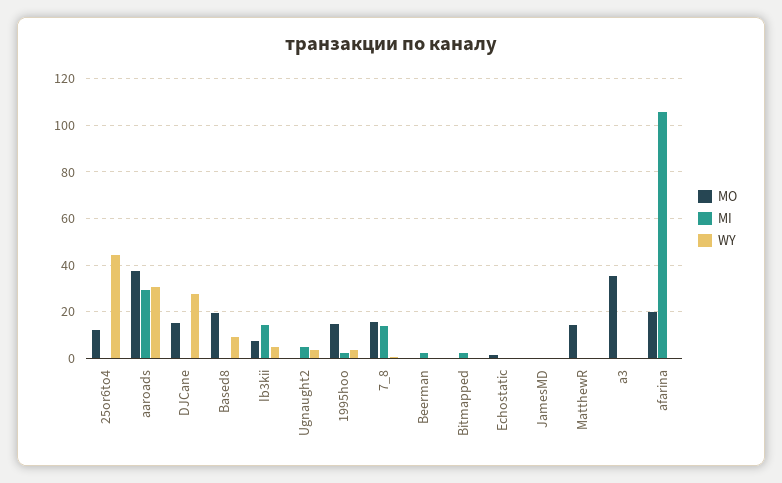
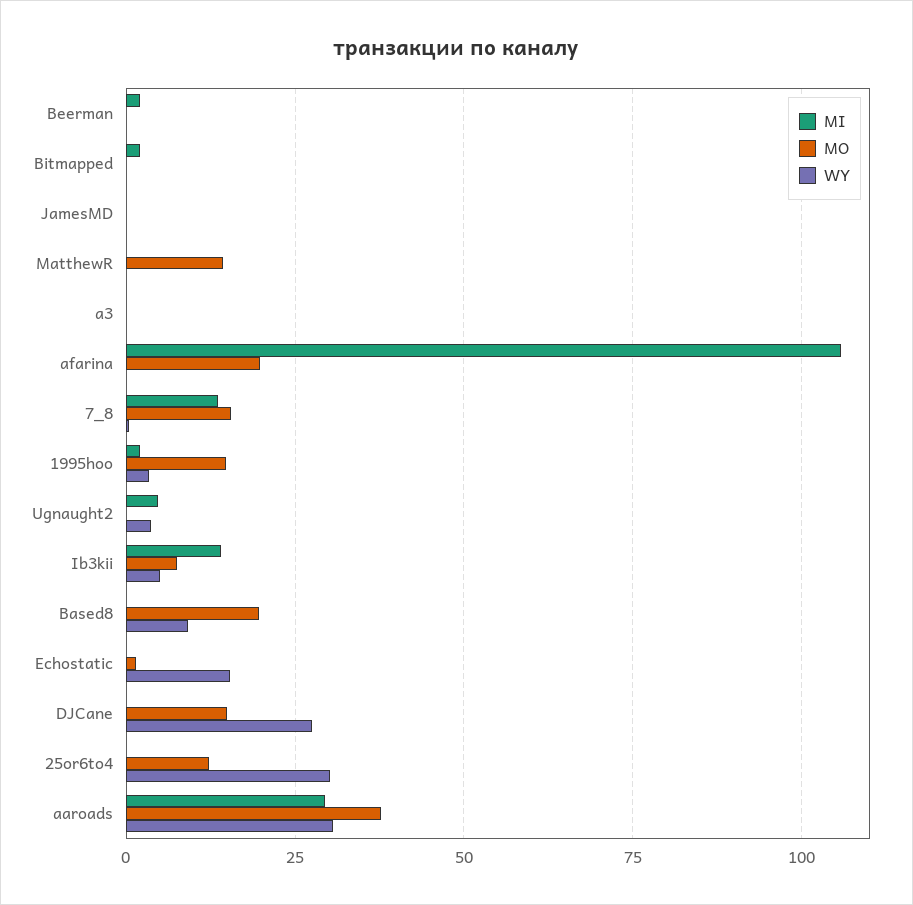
WY, 25or6to4: 45 -> 30
WY, Echostatic: 0 -> 15
MO, a3: 35 -> 0

